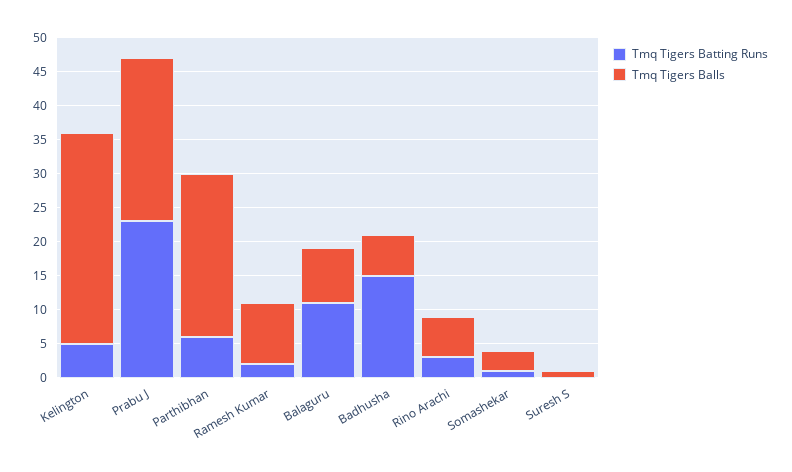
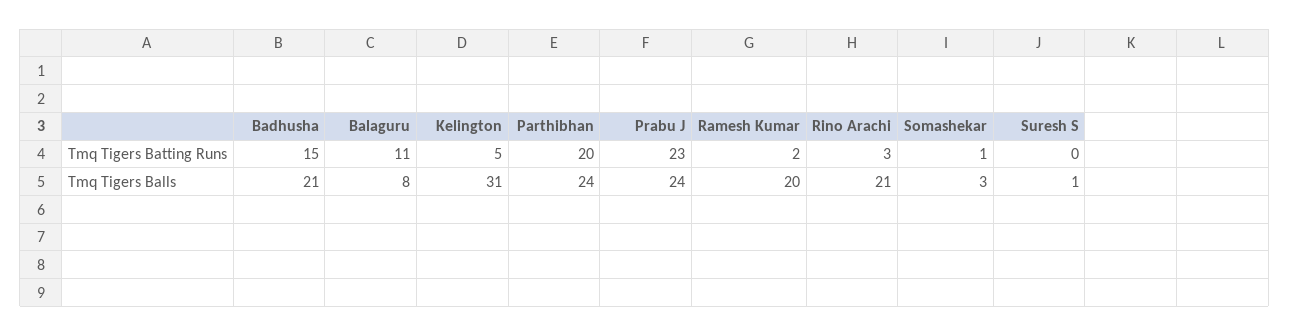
Tmq Tigers Batting Runs, Parthibhan: 5 -> 20
Tmq Tigers Balls, Ramesh Kumar: 10 -> 20
Tmq Tigers Balls, Badhusha: 5 -> 21
Tmq Tigers Balls, Rino Arachi: 5 -> 21

